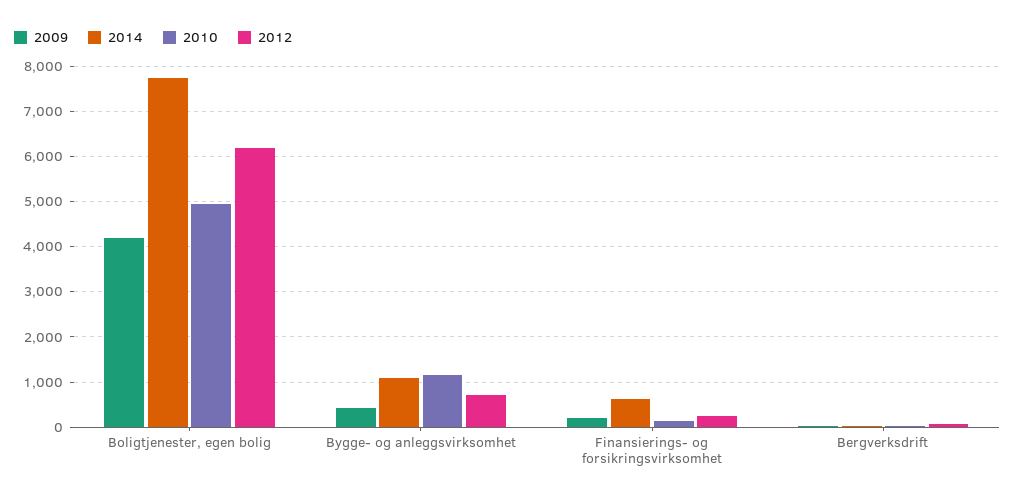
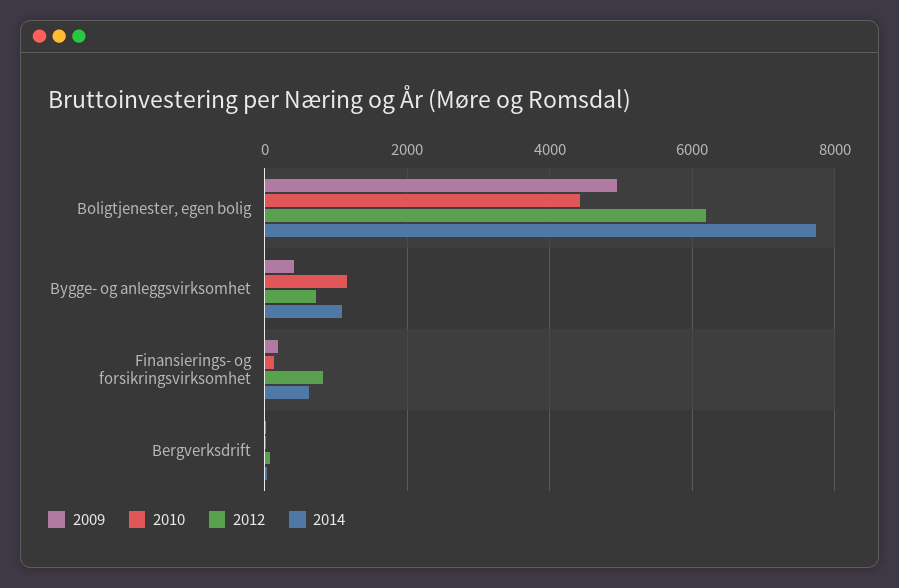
2009, Boligtjenester, egen bolig: 4200 -> 5000
2010, Boligtjenester, egen bolig: 5000 -> 4400
2012, Finansierings- og forsikringsvirksomhet: 200 -> 800

